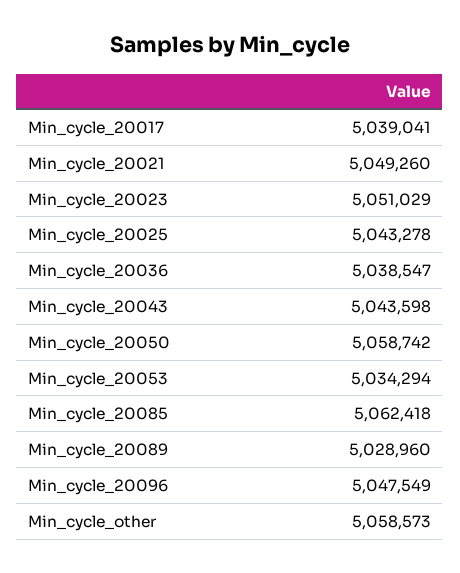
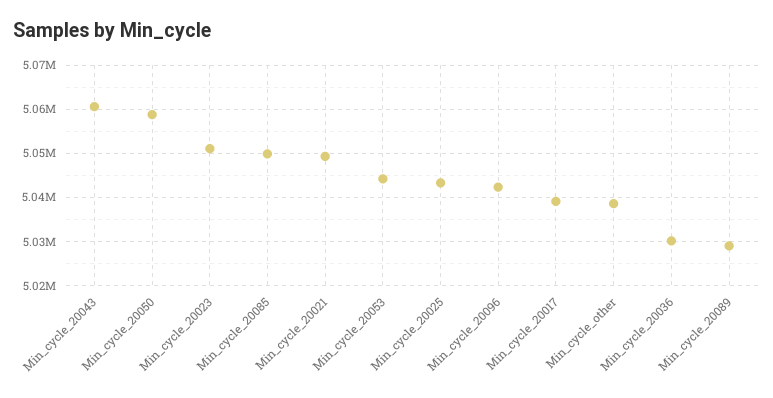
Min_cycle_20036: 5038547 -> 5030000
Min_cycle_20043: 5043598 -> 5060000
Min_cycle_20053: 5034294 -> 5044000
Min_cycle_20085: 5062418 -> 5050000
Min_cycle_20096: 5047549 -> 5042000
Min_cycle_other: 5058573 -> 5038000

